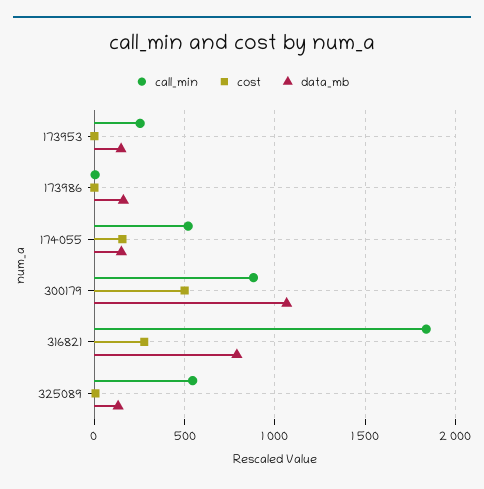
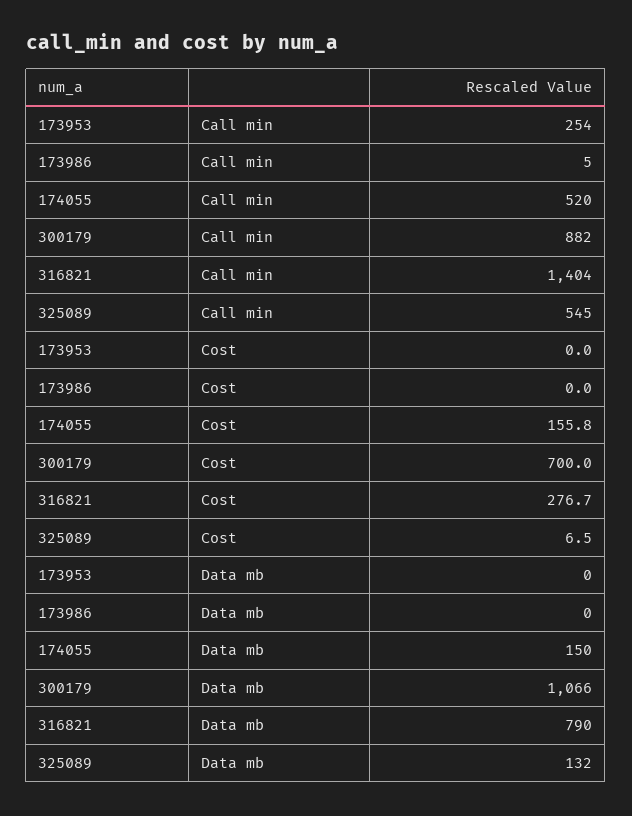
data_mb, 173953: 150 -> 0
data_mb, 173986: 150 -> 0
cost, 300179: 500 -> 700
call_min, 316821: 1850 -> 1404

